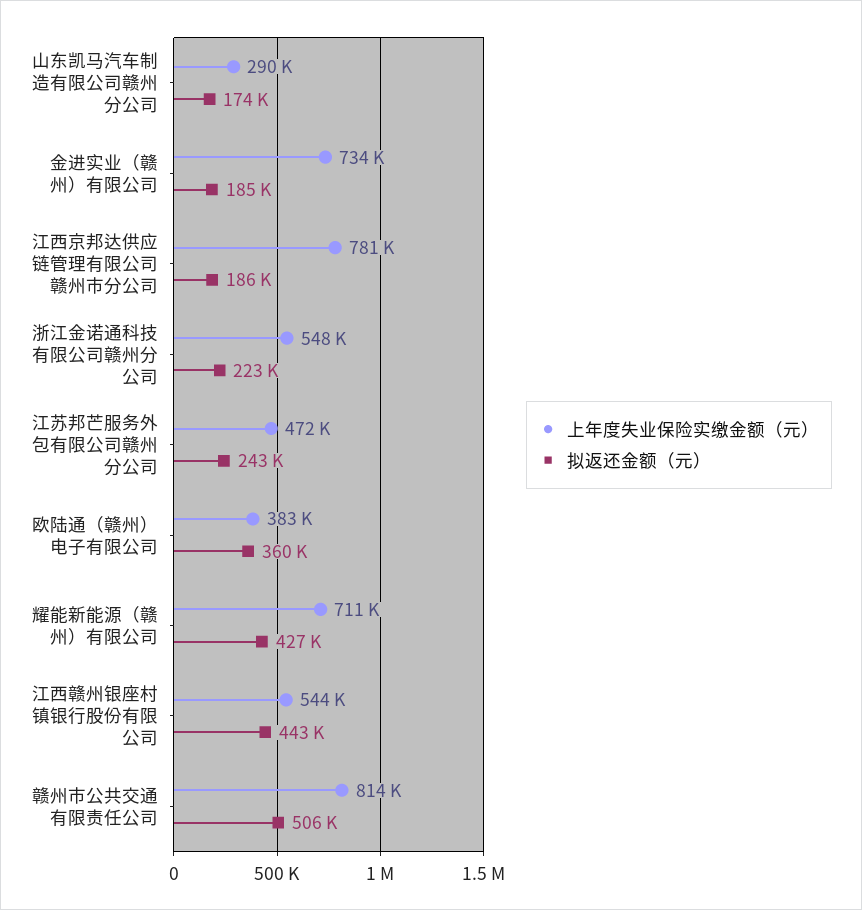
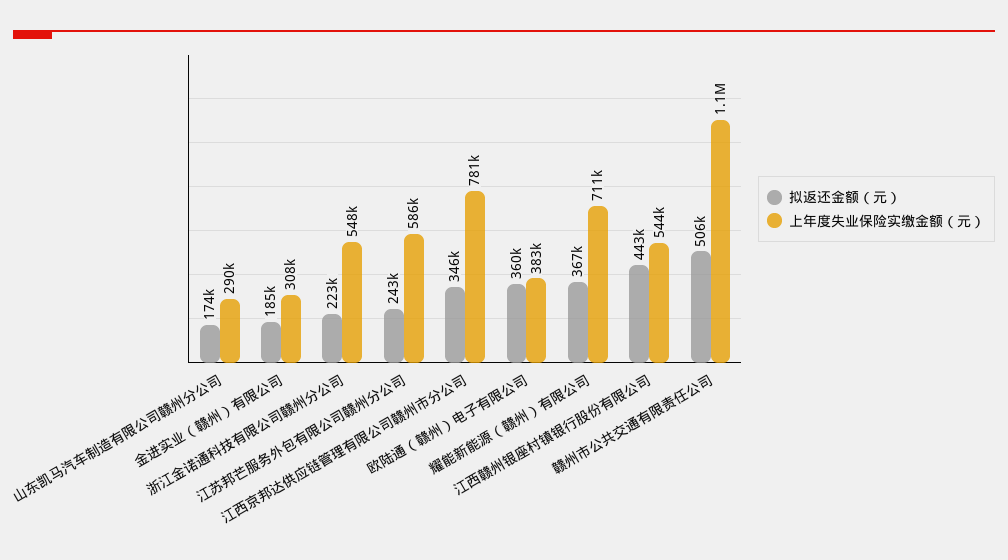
上年度失业保险实缴金额（元）, 金进实业（赣州）有限公司: 734000 -> 308000
拟返还金额（元）, 江西京邦达供应链管理有限公司赣州市分公司: 186000 -> 346000
上年度失业保险实缴金额（元）, 江苏邦芒服务外包有限公司赣州分公司: 472000 -> 586000
拟返还金额（元）, 耀能新能源（赣州）有限公司: 427000 -> 367000
上年度失业保险实缴金额（元）, 赣州市公共交通有限责任公司: 814000 -> 1100000

